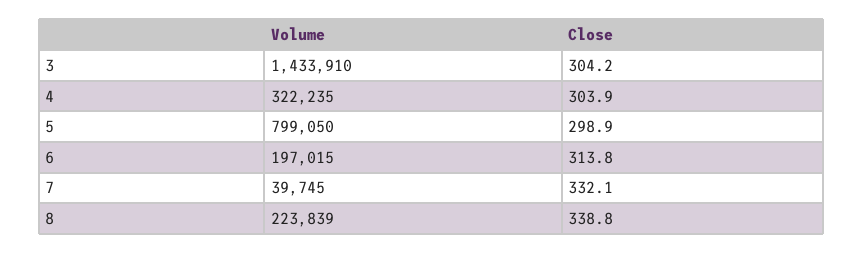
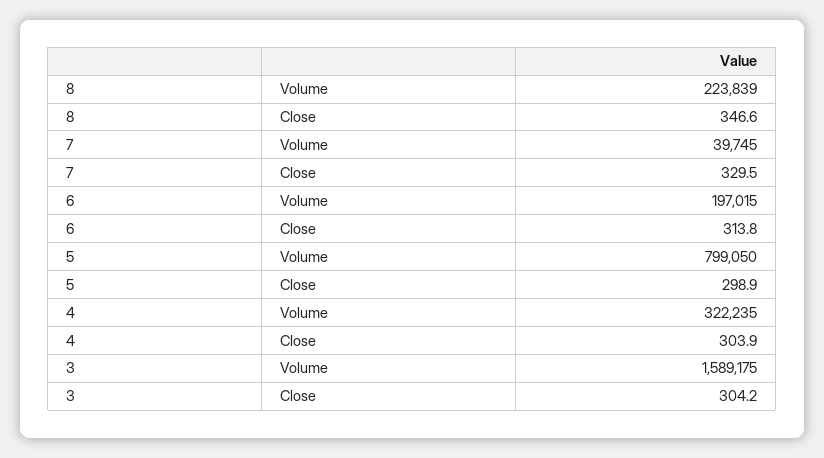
Volume, 3: 1433910 -> 1589175
Close, 7: 332.1 -> 329.5
Close, 8: 338.8 -> 346.6

